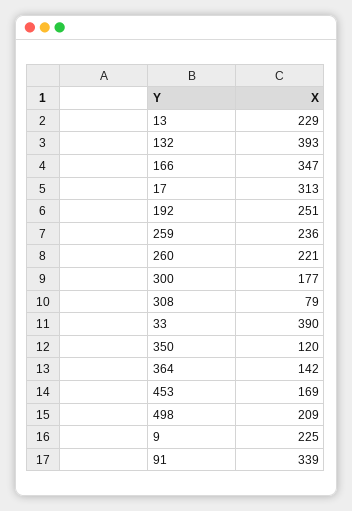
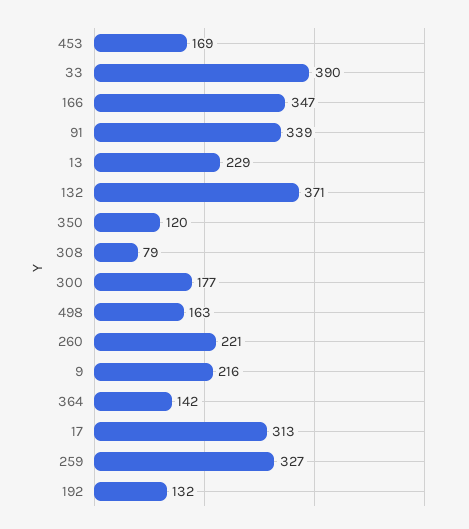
132: 393 -> 371
192: 251 -> 132
259: 236 -> 327
498: 209 -> 163
9: 225 -> 216

